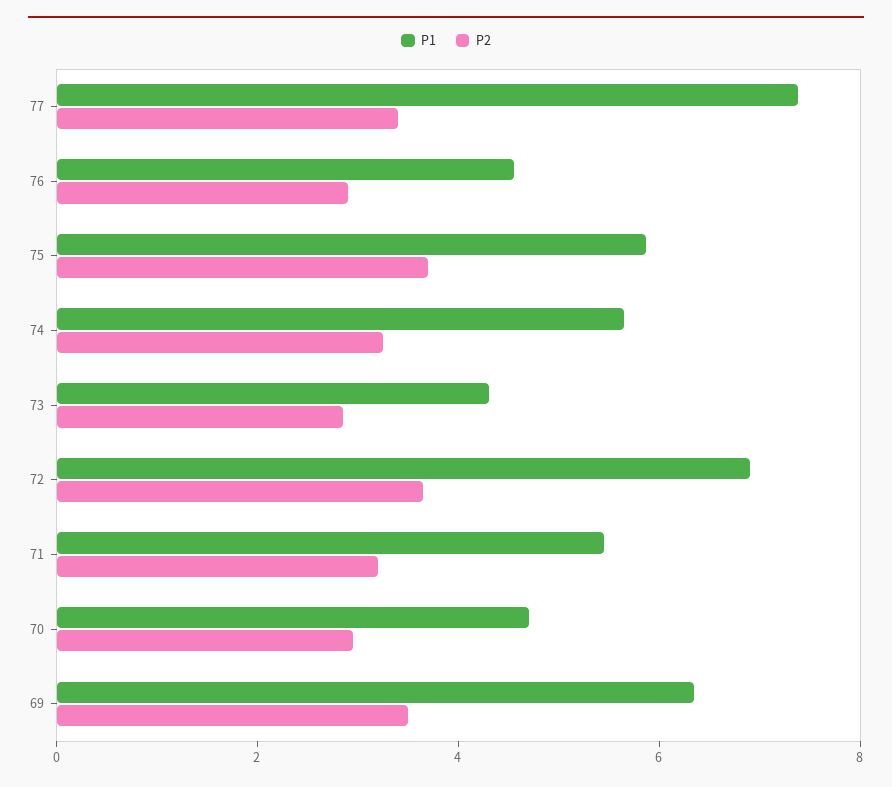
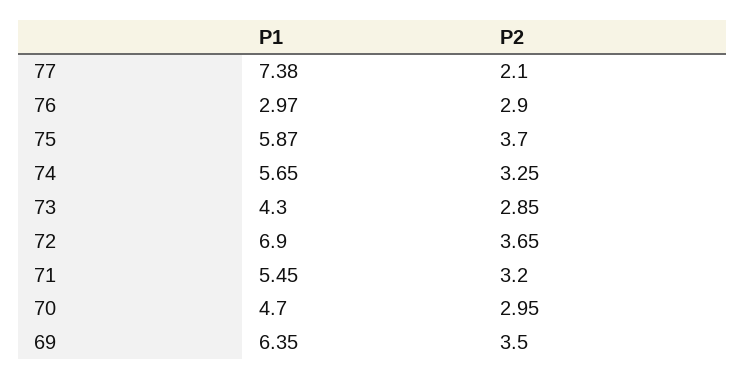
P2, 77: 3.5 -> 2.1
P1, 76: 4.5 -> 2.97

